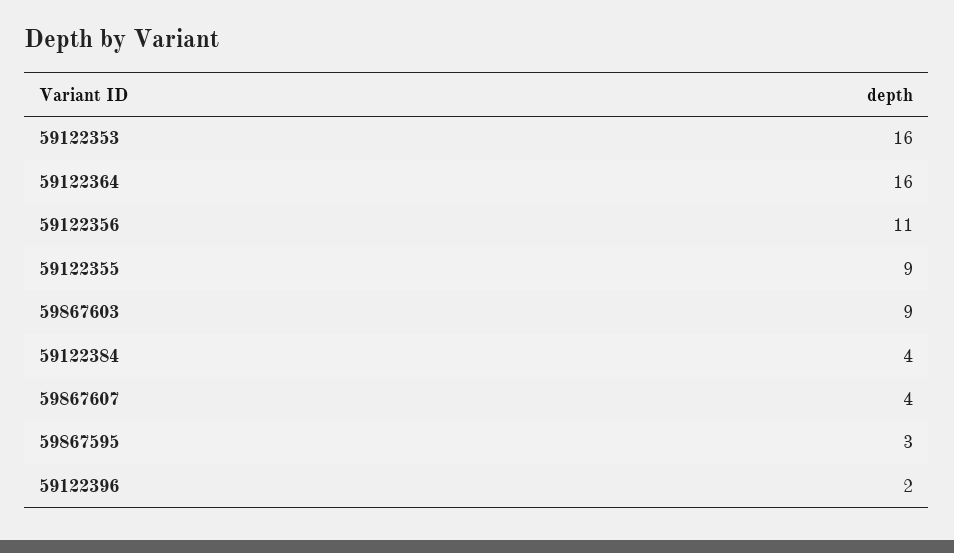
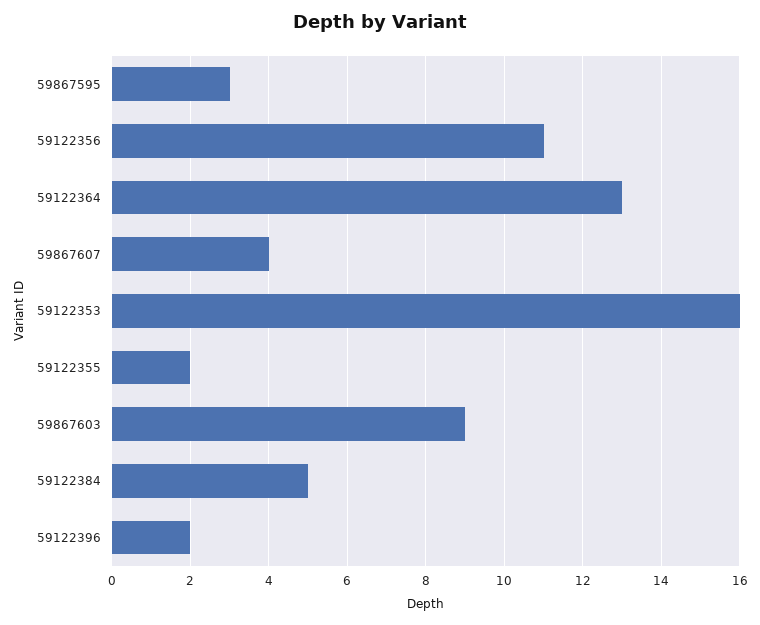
59122364: 16 -> 13
59122355: 9 -> 2
59122384: 4 -> 5

